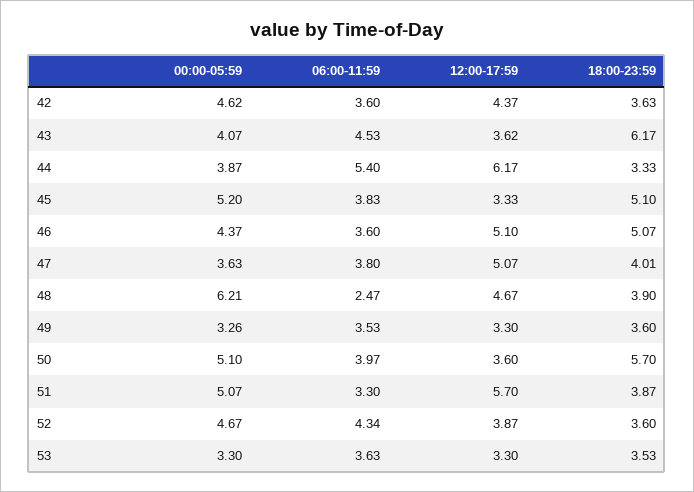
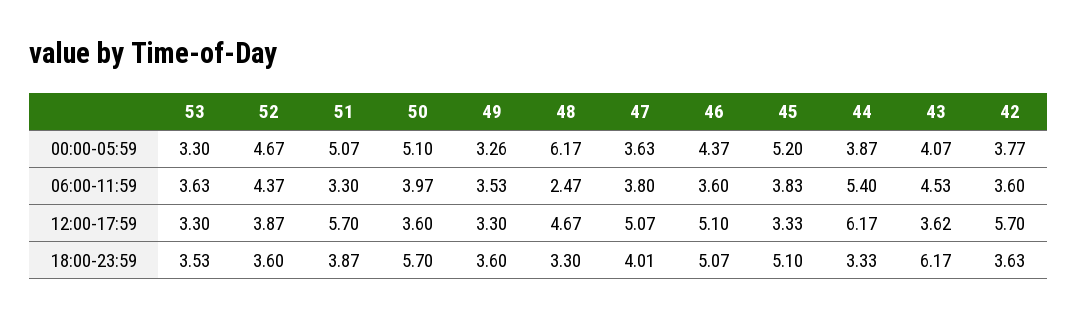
00:00-05:59, 42: 4.62 -> 3.77
12:00-17:59, 42: 4.37 -> 5.7
00:00-05:59, 48: 6.21 -> 6.17
18:00-23:59, 48: 3.9 -> 3.3
06:00-11:59, 52: 4.34 -> 4.37

